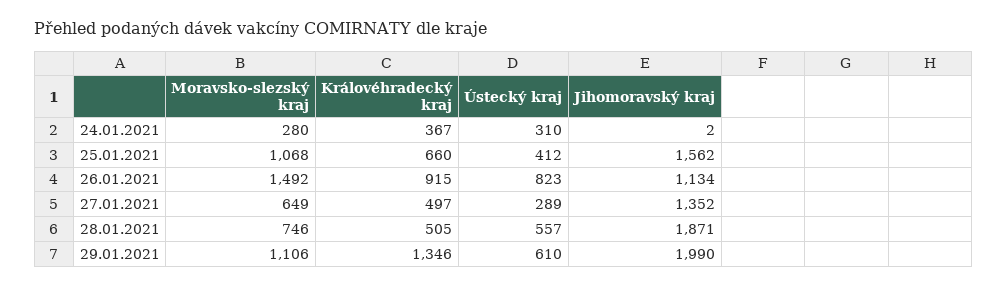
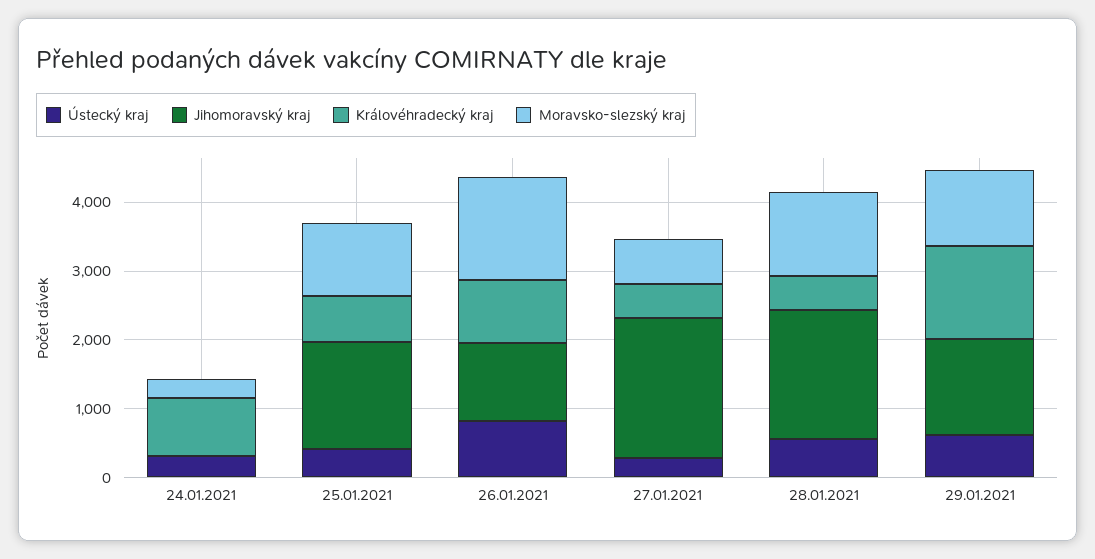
Královéhradecký kraj, 24.01.2021: 367 -> 800
Jihomoravský kraj, 27.01.2021: 1352 -> 2000
Moravsko-slezský kraj, 28.01.2021: 746 -> 1200
Jihomoravský kraj, 29.01.2021: 1990 -> 1400

